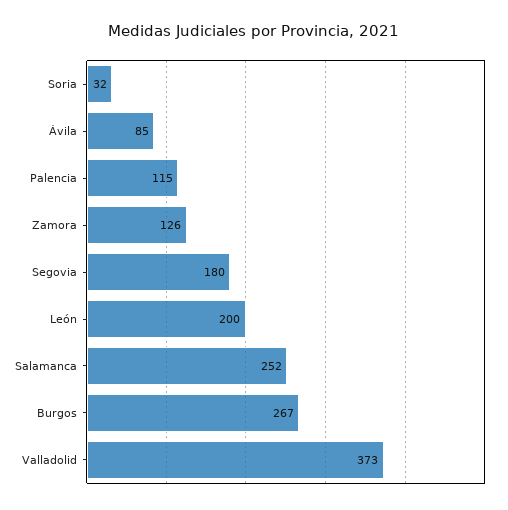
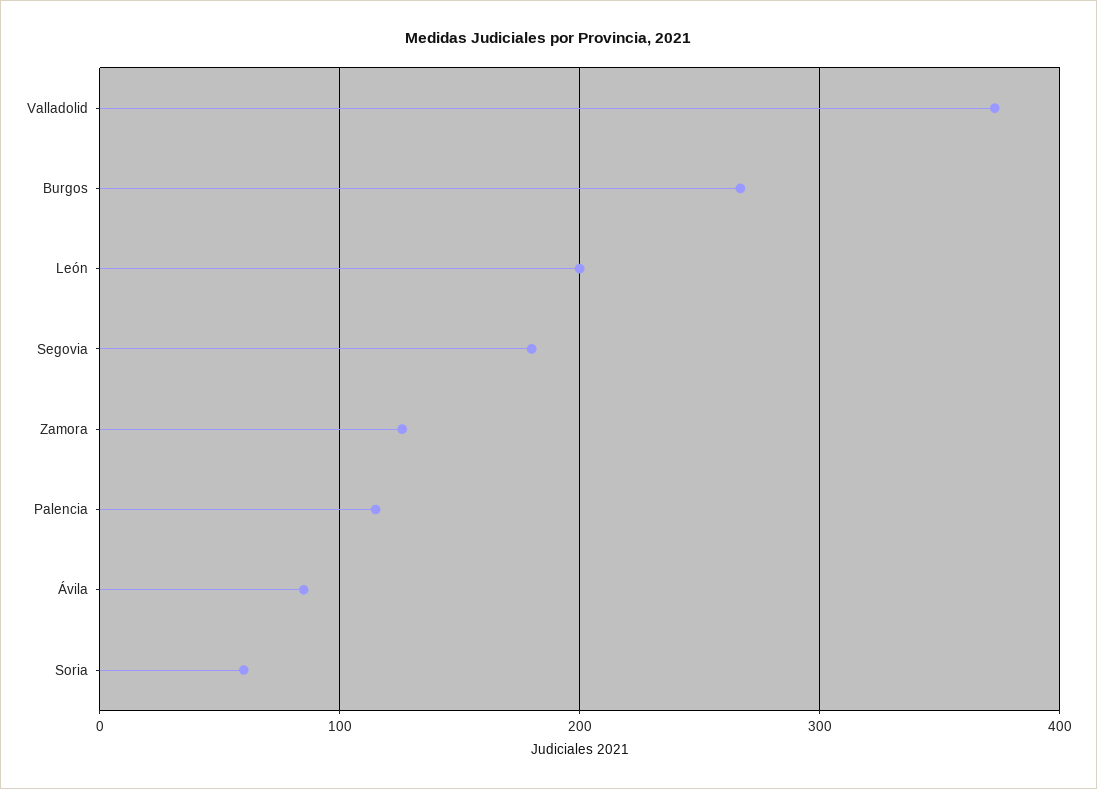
Soria: 32 -> 60
Salamanca: 252 -> none

